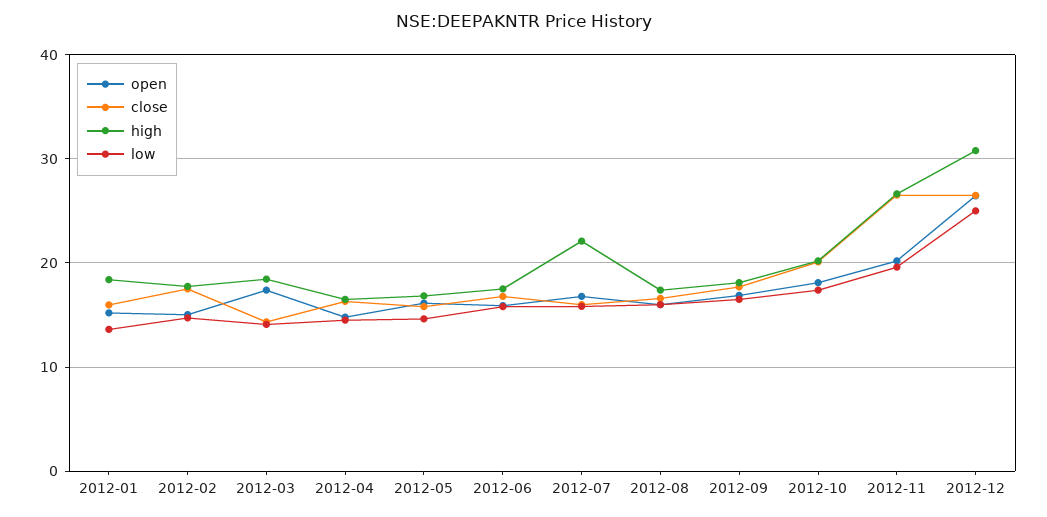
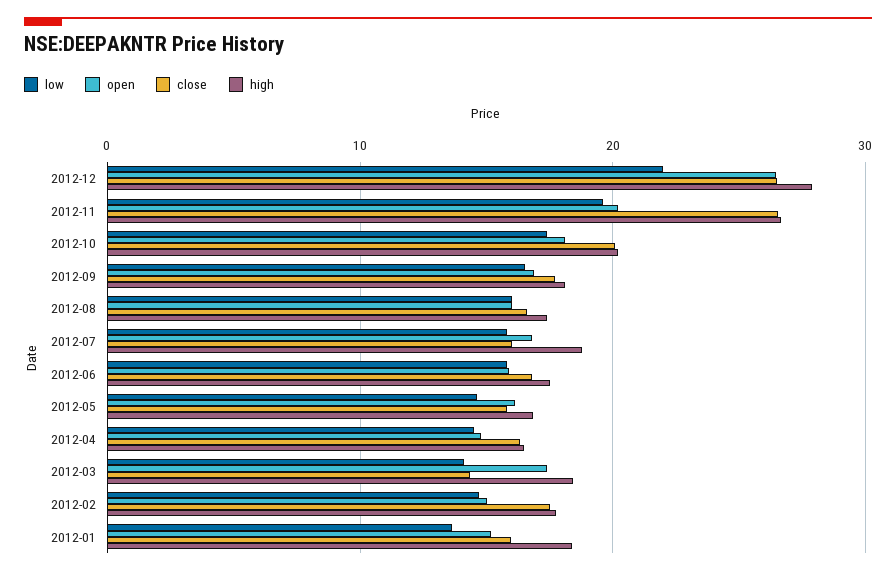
high, 2012-07: 22 -> 19
high, 2012-12: 31 -> 28
low, 2012-12: 25 -> 22

